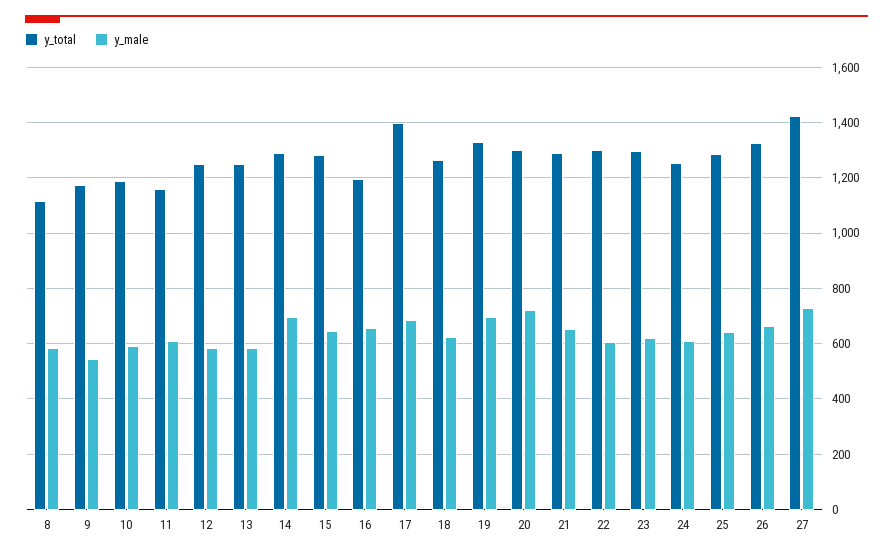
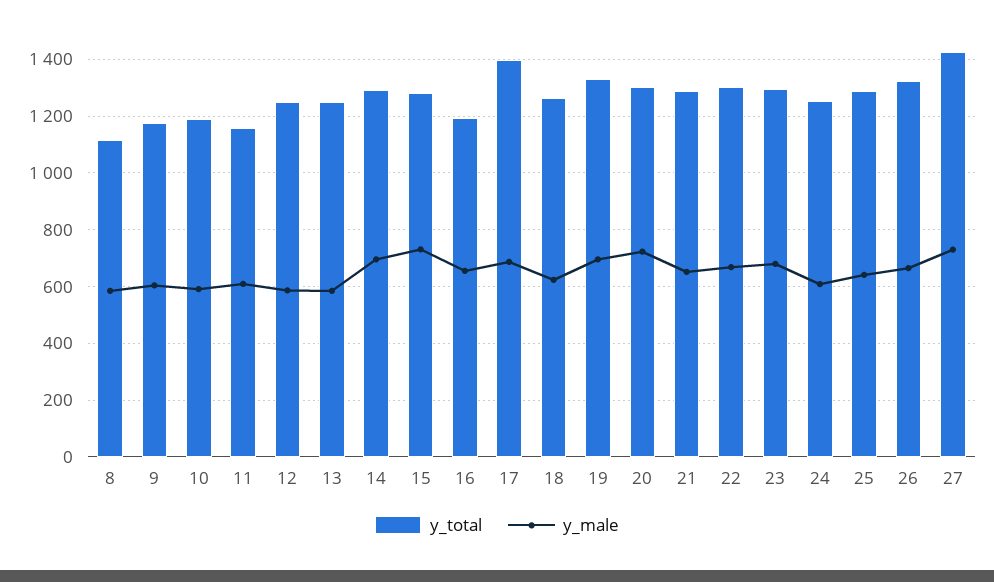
y_male, 9: 550 -> 600
y_male, 15: 650 -> 725
y_male, 22: 600 -> 675
y_male, 23: 625 -> 675

